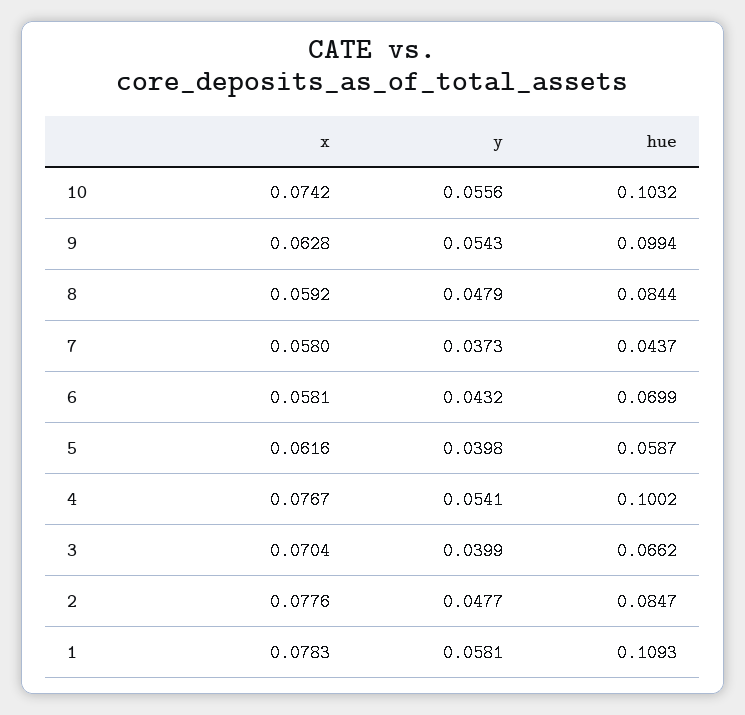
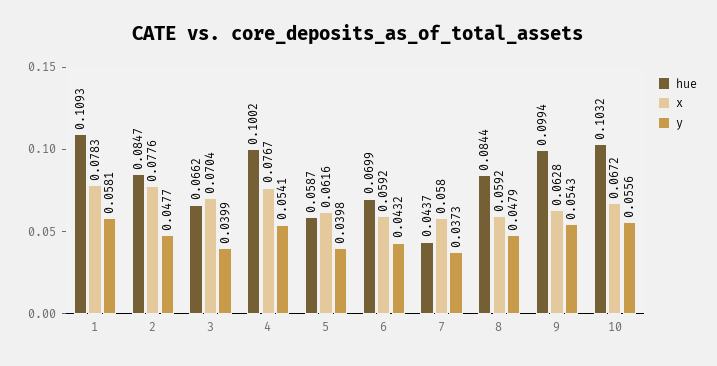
x, 10: 0.0742 -> 0.0672
x, 6: 0.0581 -> 0.0592

